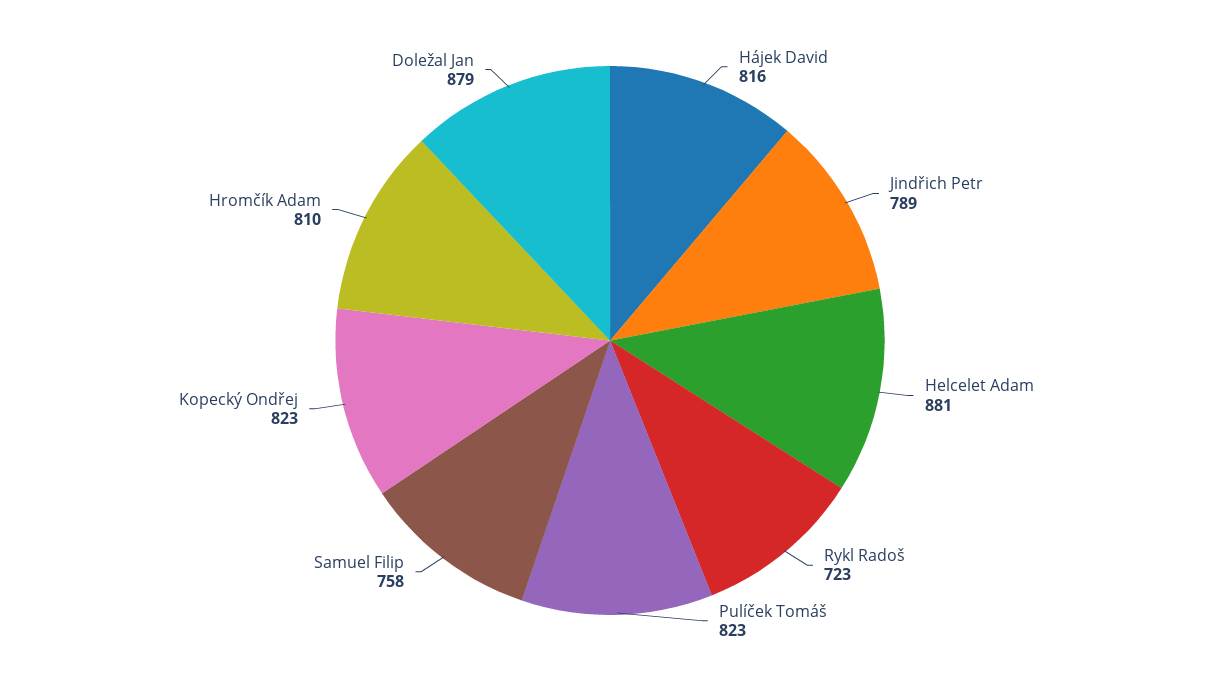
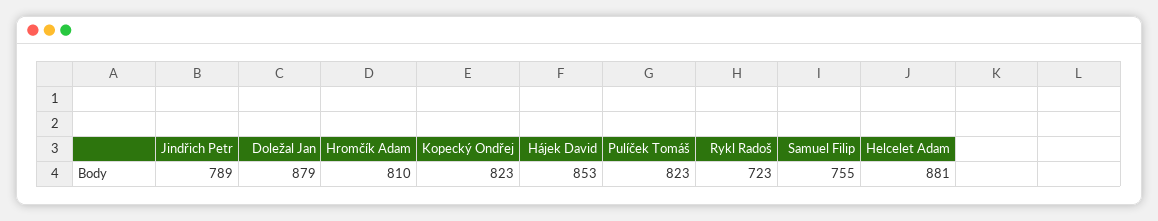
Hájek David: 816 -> 853
Samuel Filip: 758 -> 755

